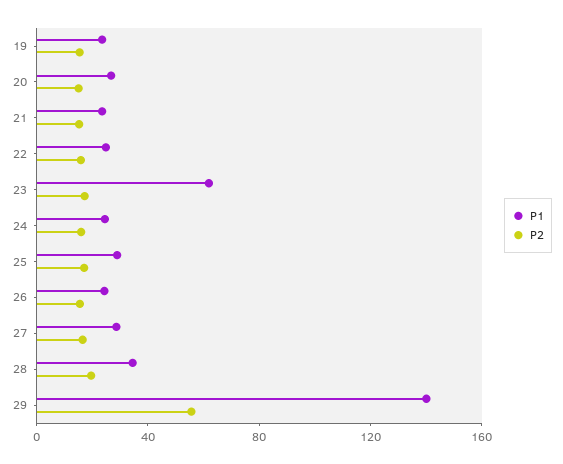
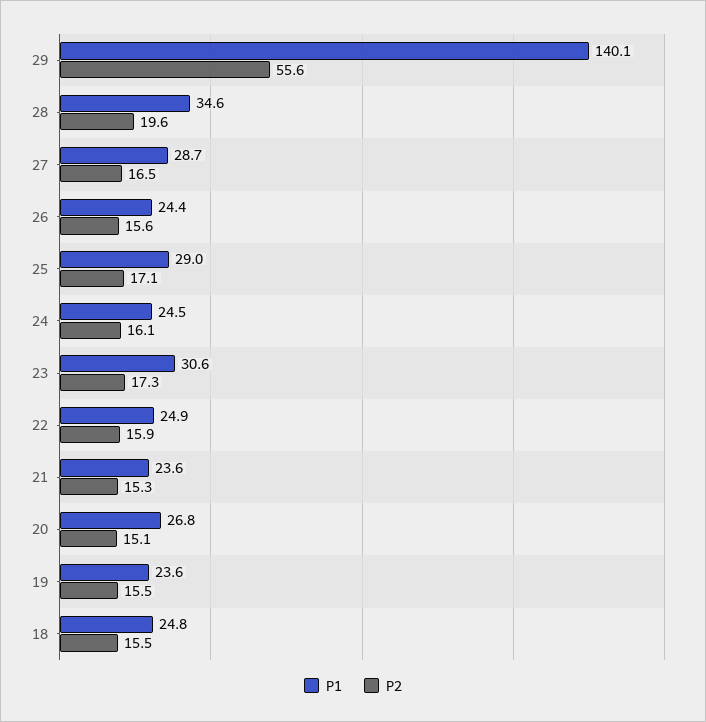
P1, 23: 60 -> 30.6
P1, 18: none -> 24.8
P2, 18: none -> 15.5

